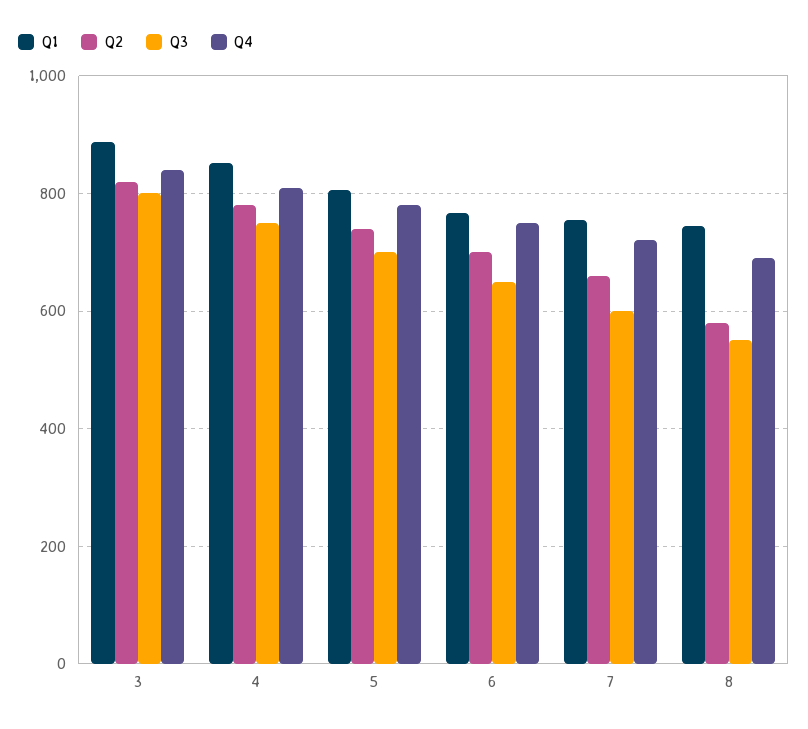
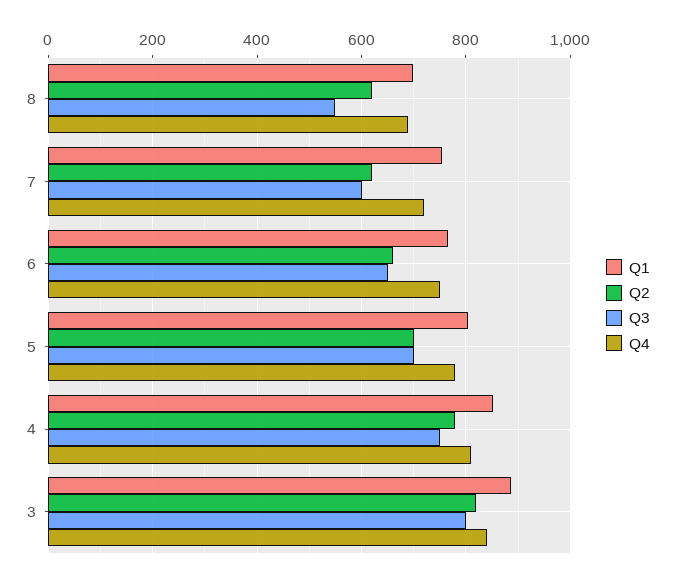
Q2, 5: 740 -> 700
Q2, 6: 700 -> 660
Q2, 7: 660 -> 620
Q1, 8: 740 -> 700
Q2, 8: 580 -> 620

